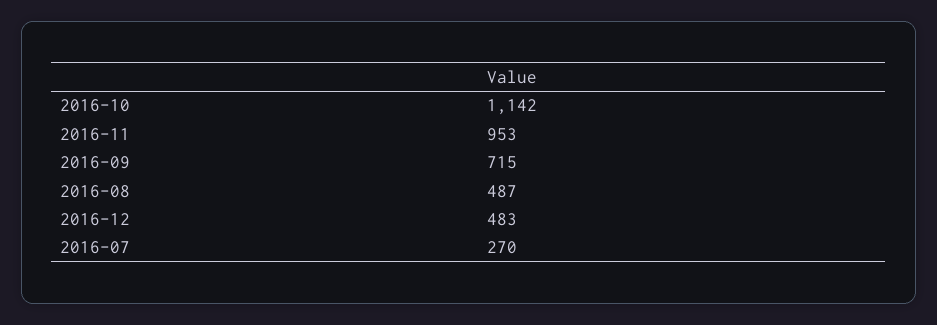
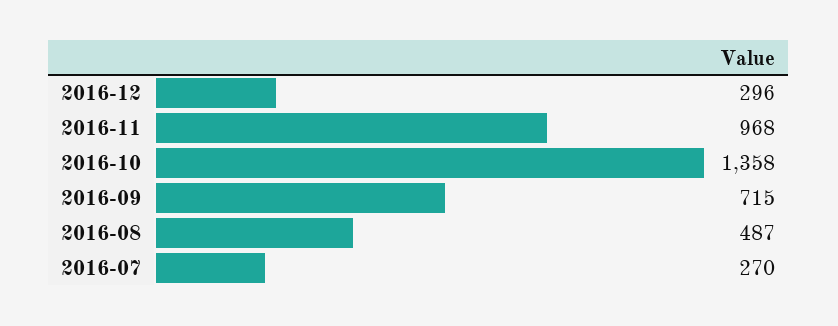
2016-10: 1142 -> 1358
2016-11: 953 -> 968
2016-12: 483 -> 296

